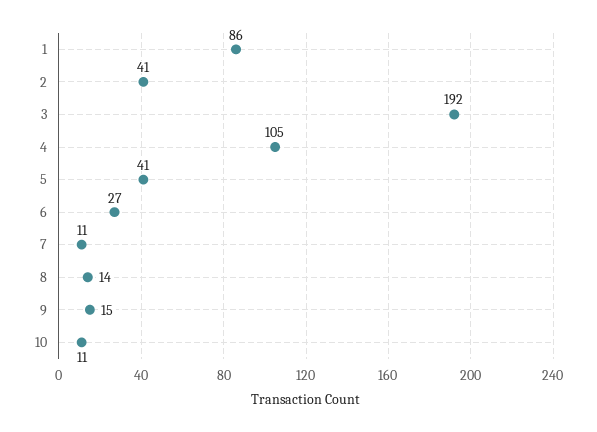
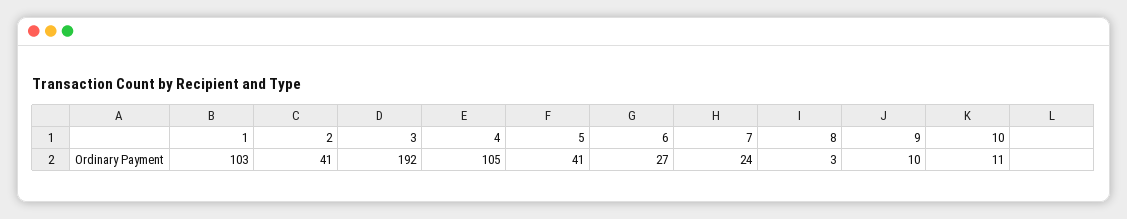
1: 86 -> 103
7: 11 -> 24
8: 14 -> 3
9: 15 -> 10

